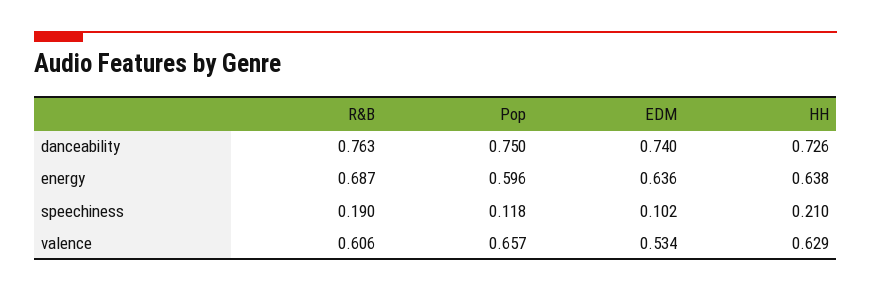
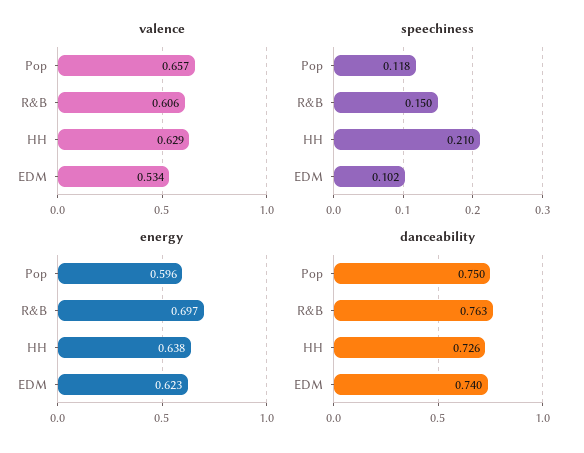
energy, R&B: 0.687 -> 0.697
energy, EDM: 0.636 -> 0.623
speechiness, R&B: 0.19 -> 0.15

